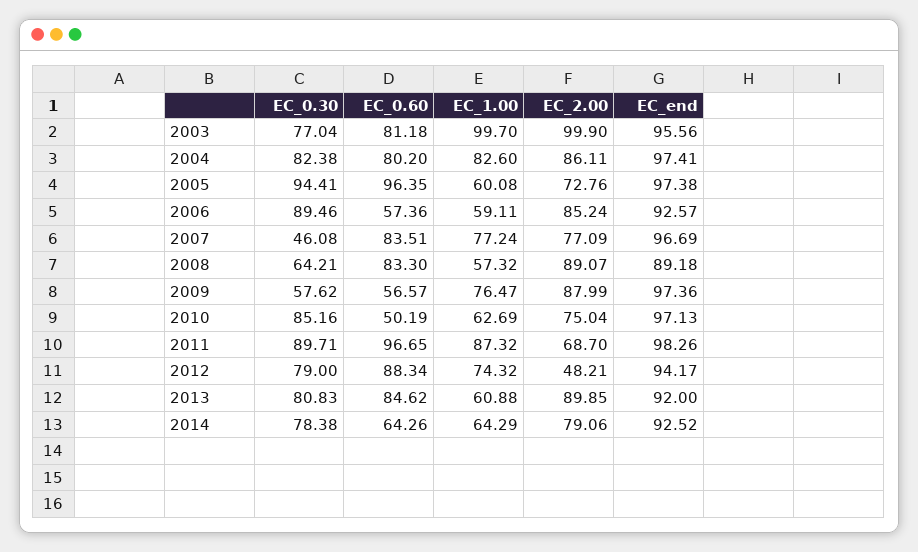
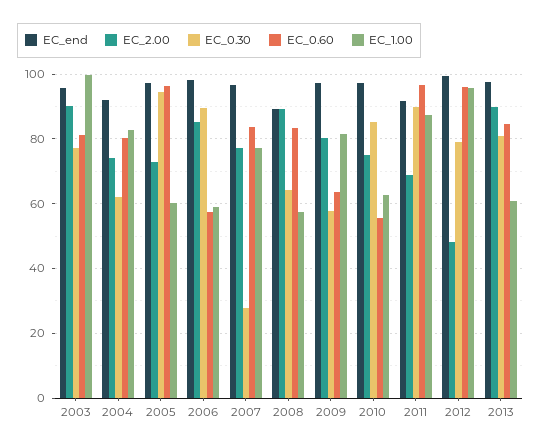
EC_2.00, 2003: 99.9 -> 90
EC_0.30, 2004: 82.38 -> 62
EC_2.00, 2004: 86.11 -> 74
EC_end, 2004: 97.41 -> 92
EC_end, 2006: 92.57 -> 98
EC_0.30, 2007: 46.08 -> 28
EC_0.60, 2009: 56.57 -> 64
EC_1.00, 2009: 76.47 -> 82
EC_2.00, 2009: 87.99 -> 80
EC_0.60, 2010: 50.19 -> 56
EC_end, 2011: 98.26 -> 92
EC_0.60, 2012: 88.34 -> 96
EC_1.00, 2012: 74.32 -> 96
EC_end, 2012: 94.17 -> 100
EC_end, 2013: 92 -> 98
EC_0.30, 2014: 78.38 -> none
EC_0.60, 2014: 64.26 -> none
EC_1.00, 2014: 64.29 -> none
EC_2.00, 2014: 79.06 -> none
EC_end, 2014: 92.52 -> none

